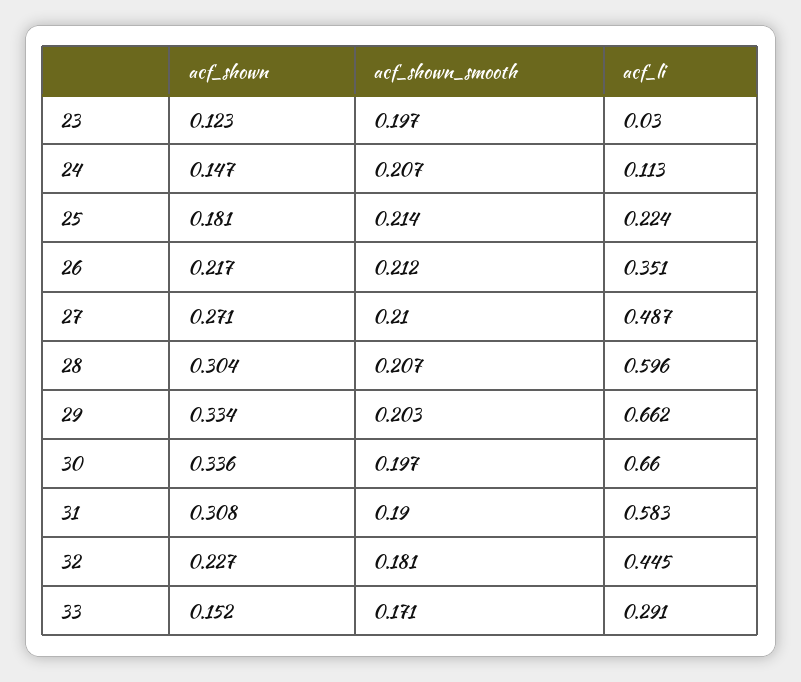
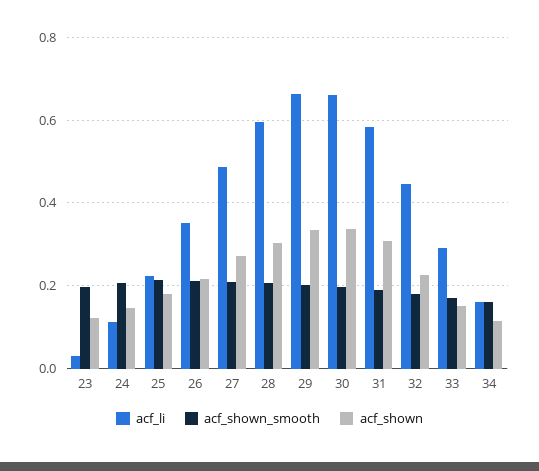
acf_li, 34: none -> 0.16
acf_shown_smooth, 34: none -> 0.16
acf_shown, 34: none -> 0.12

